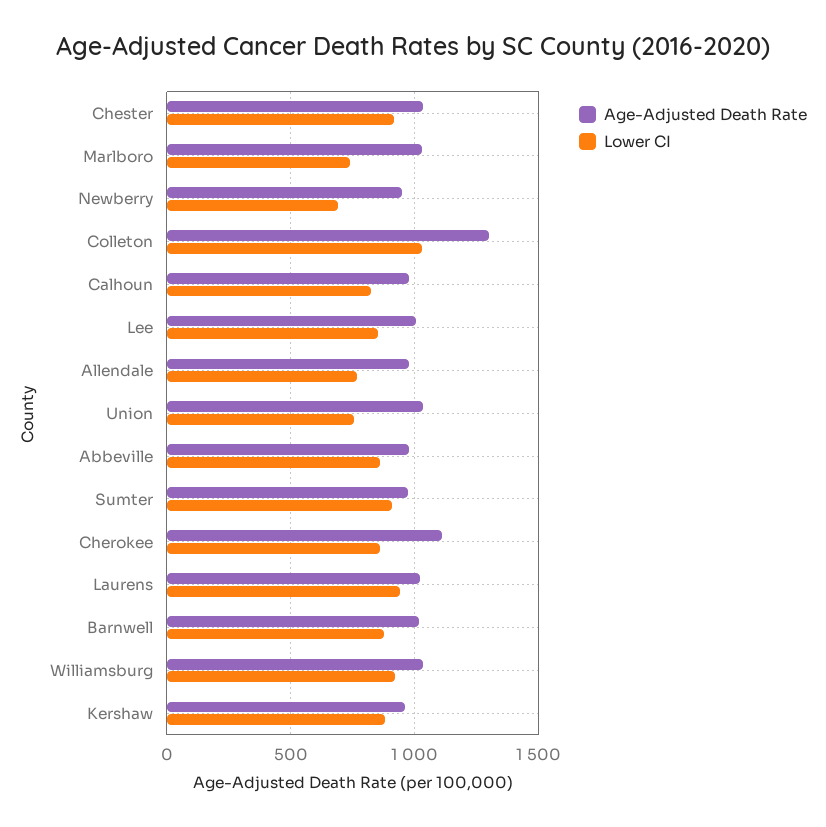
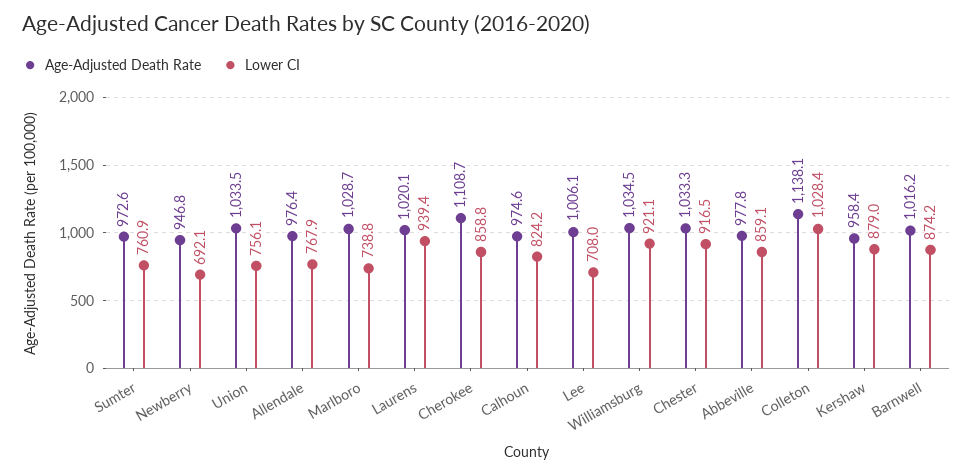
Age-Adjusted Death Rate, Colleton: 1300 -> 1138.1
Lower CI, Lee: 850 -> 708
Lower CI, Sumter: 900 -> 760.9

